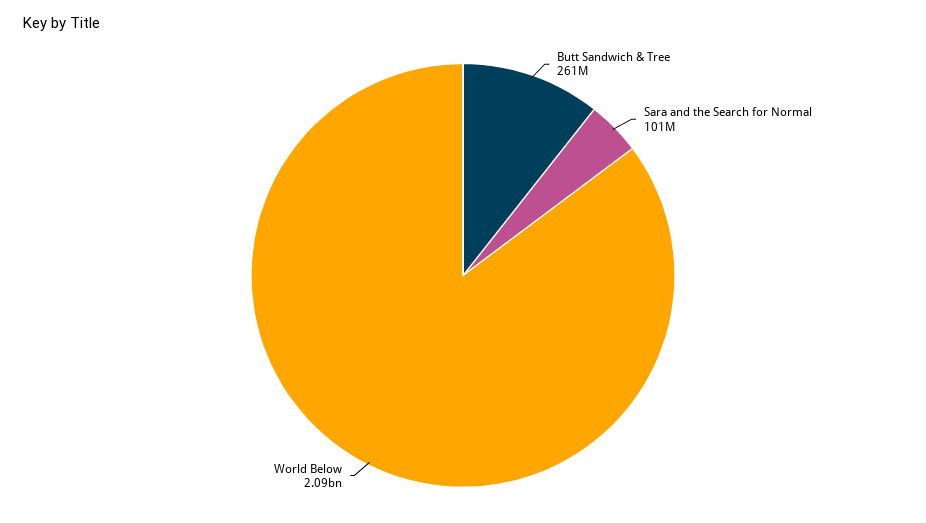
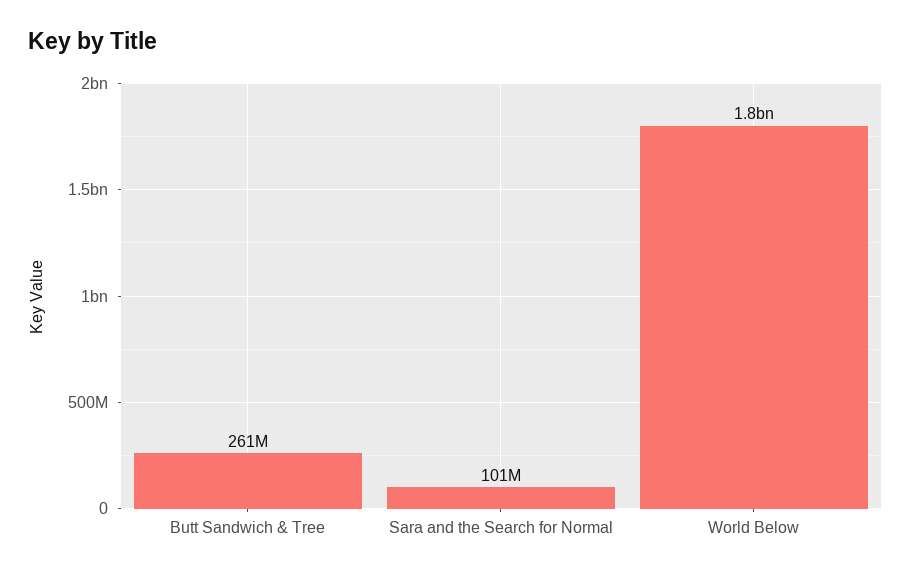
World Below: 2090000000 -> 1800000000

